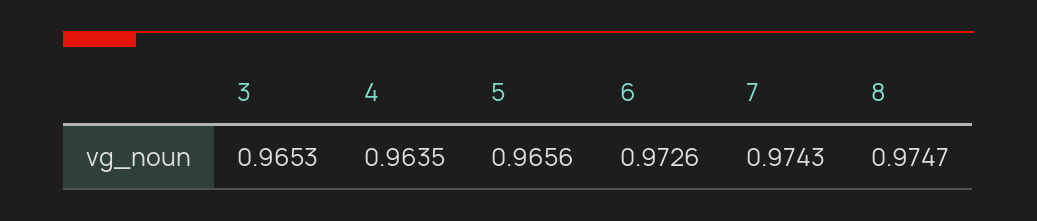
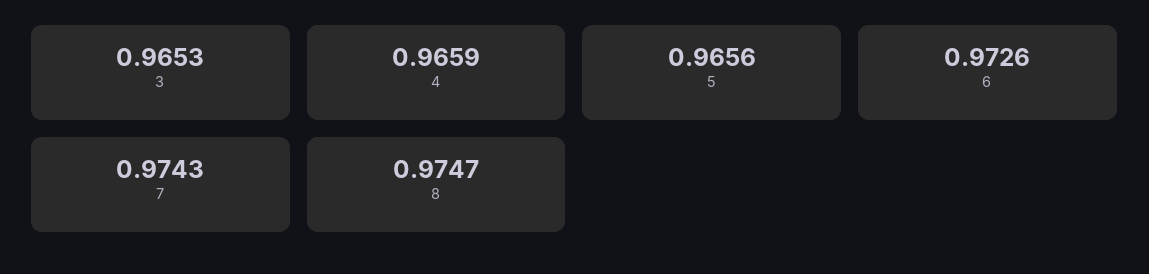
4: 0.9635 -> 0.9659

